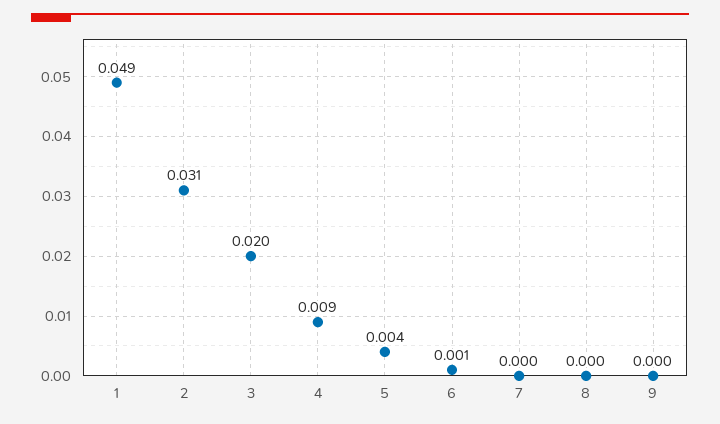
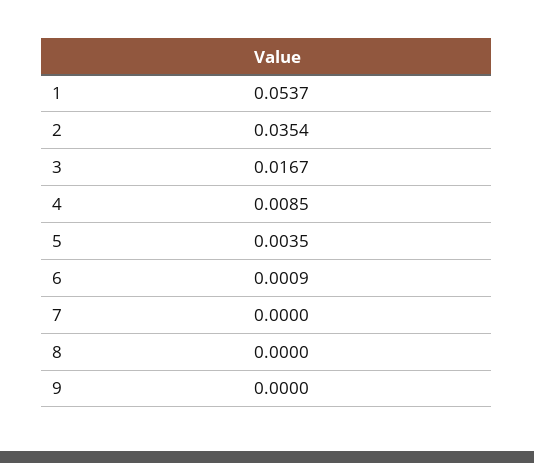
1: 0.049 -> 0.0537
2: 0.031 -> 0.0354
3: 0.02 -> 0.0167

